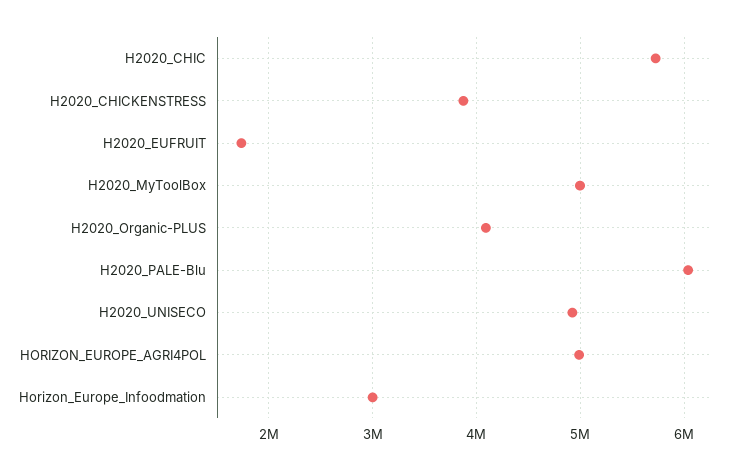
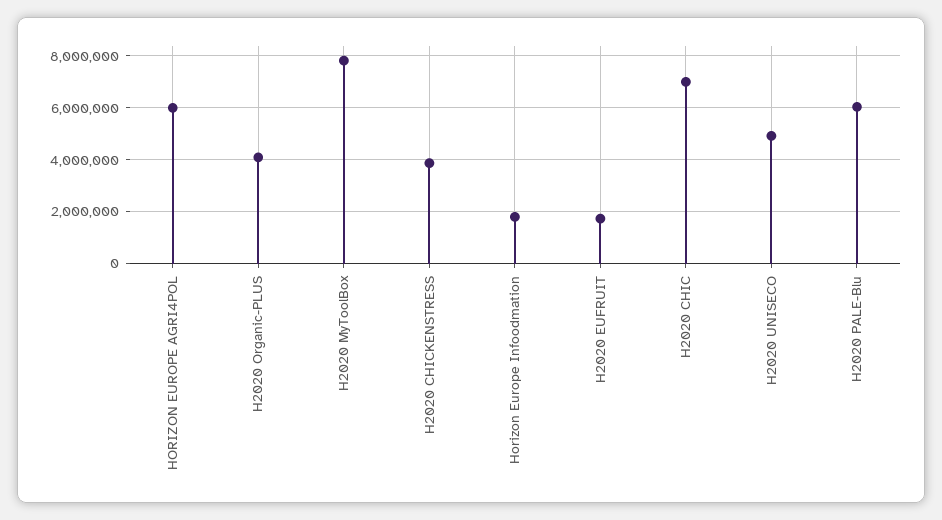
H2020_CHIC: 5700000 -> 7000000
H2020_MyToolBox: 5000000 -> 7750000
HORIZON_EUROPE_AGRI4POL: 5000000 -> 6000000
Horizon_Europe_Infoodmation: 3000000 -> 1750000

